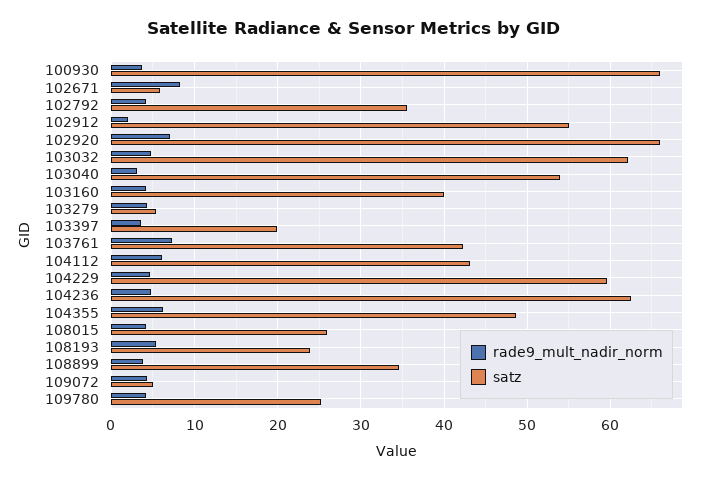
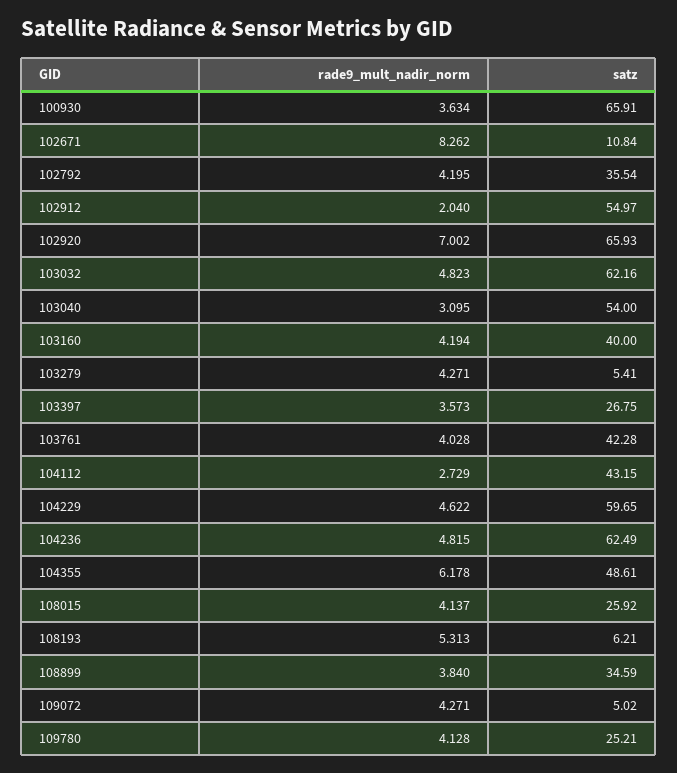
satz, 102671: 6 -> 10.84
satz, 103397: 20 -> 26.75
rade9_mult_nadir_norm, 103761: 7 -> 4.028
rade9_mult_nadir_norm, 104112: 6 -> 2.729
satz, 108193: 24 -> 6.21

